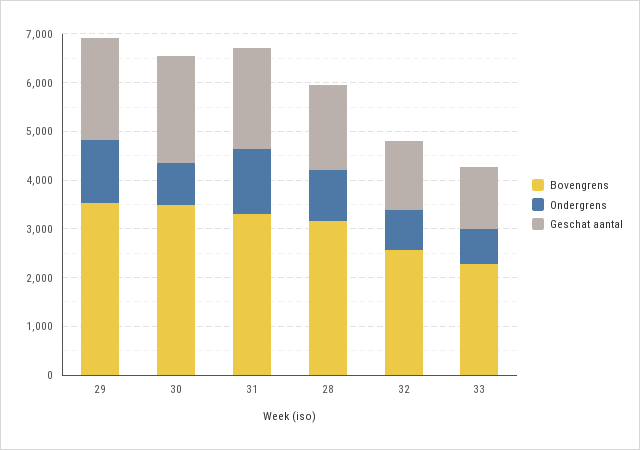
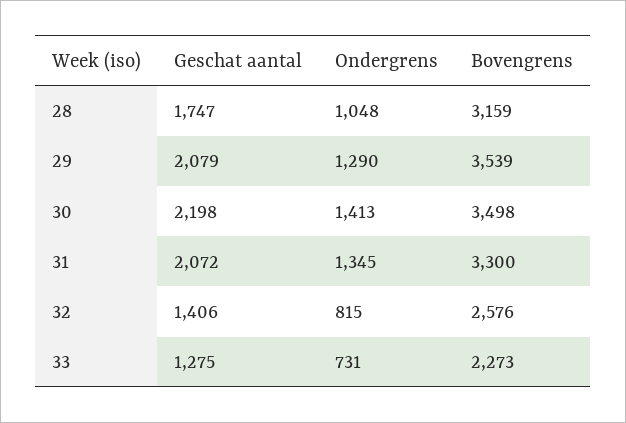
Ondergrens, 30: 800 -> 1413

